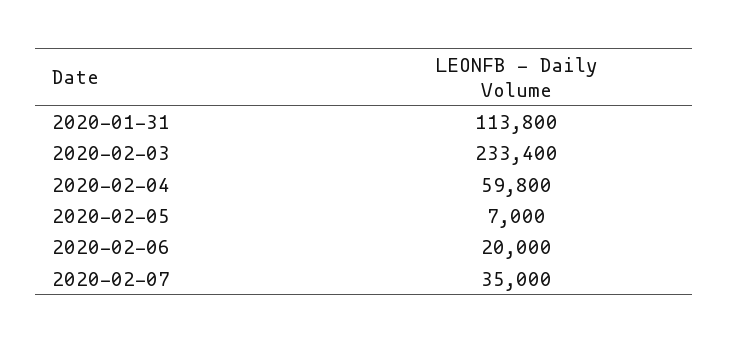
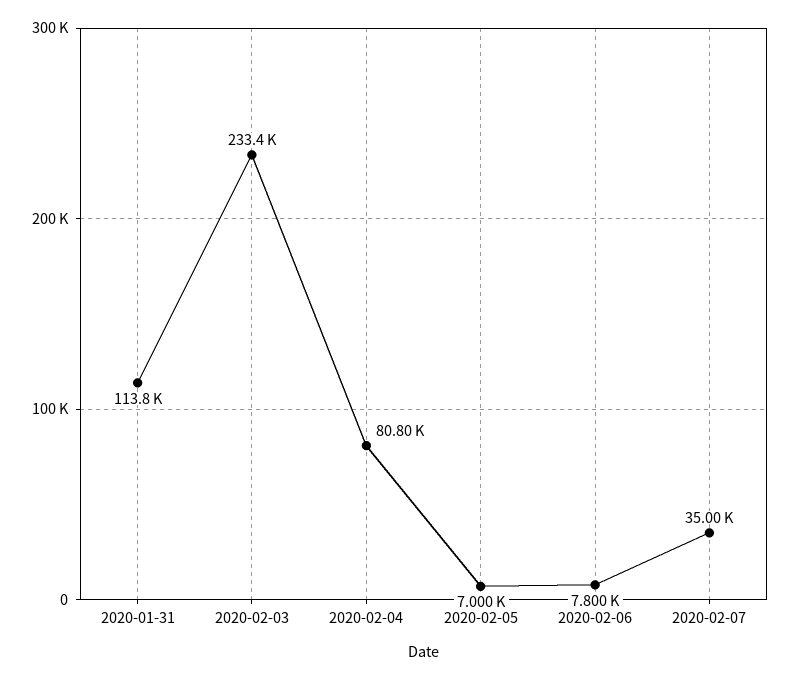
2020-02-04: 59800 -> 80800
2020-02-06: 20000 -> 7800

